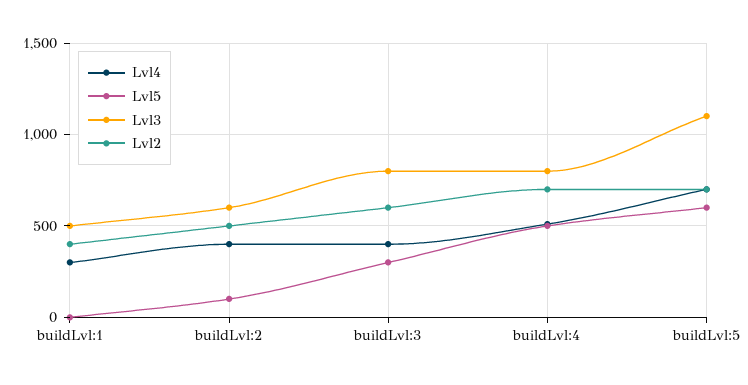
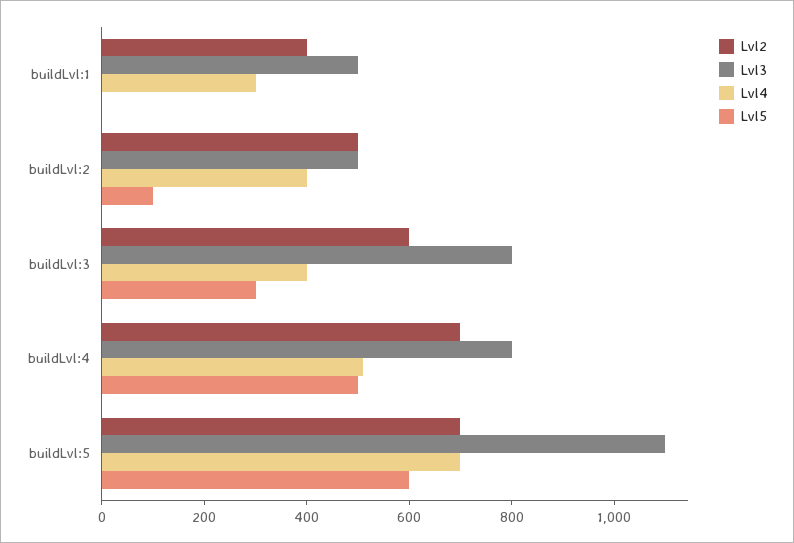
Lvl3, buildLvl:2: 600 -> 500

